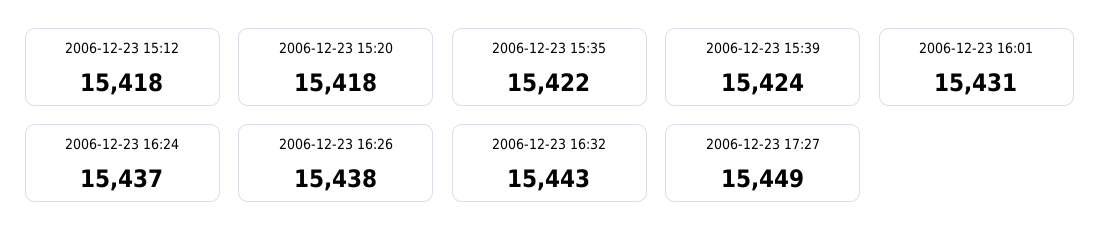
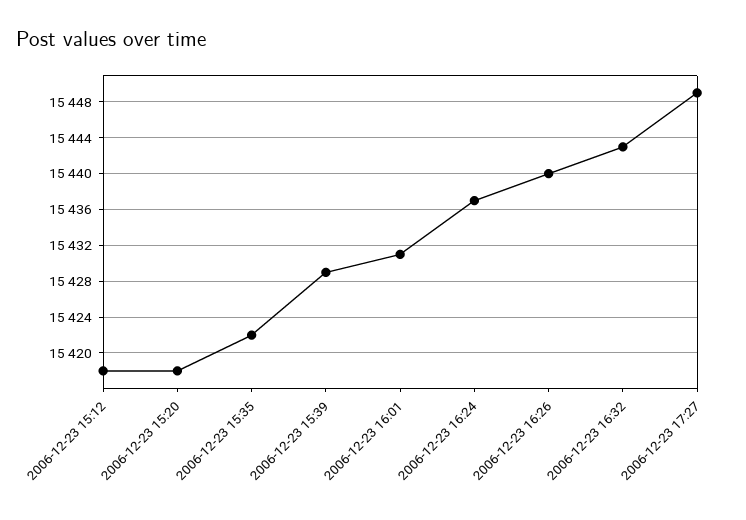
2006-12-23 15:39: 15424 -> 15429
2006-12-23 16:26: 15438 -> 15440

